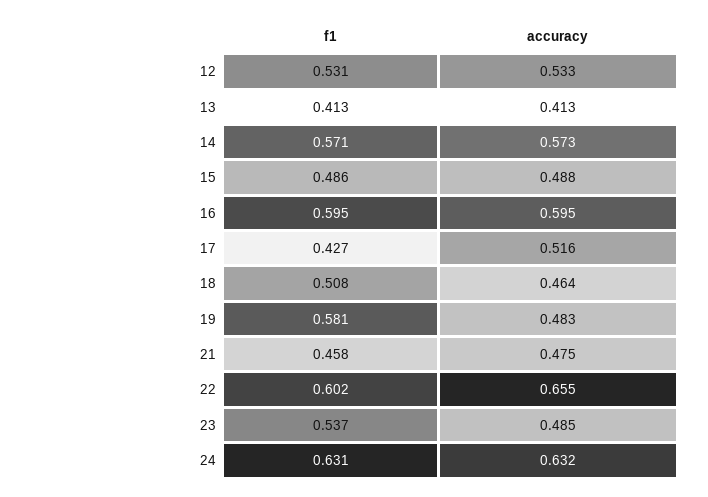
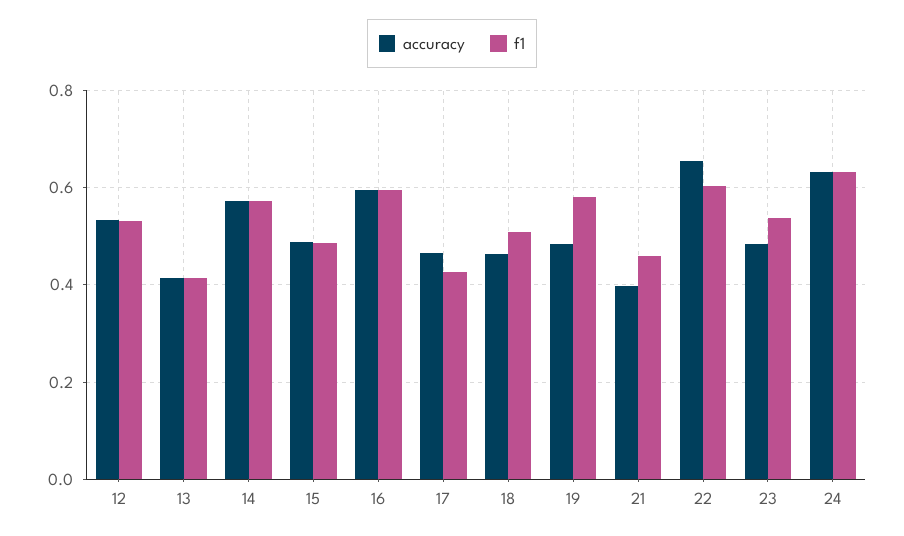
accuracy, 17: 0.516 -> 0.46
accuracy, 21: 0.475 -> 0.4

